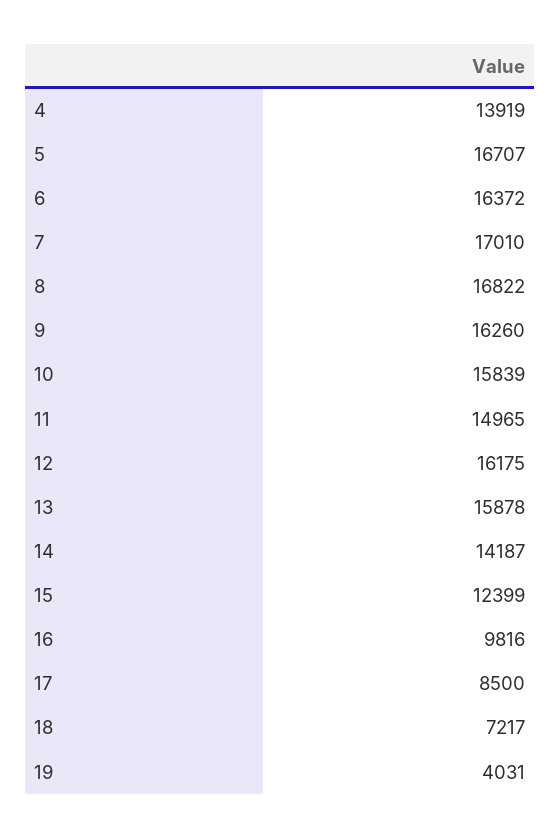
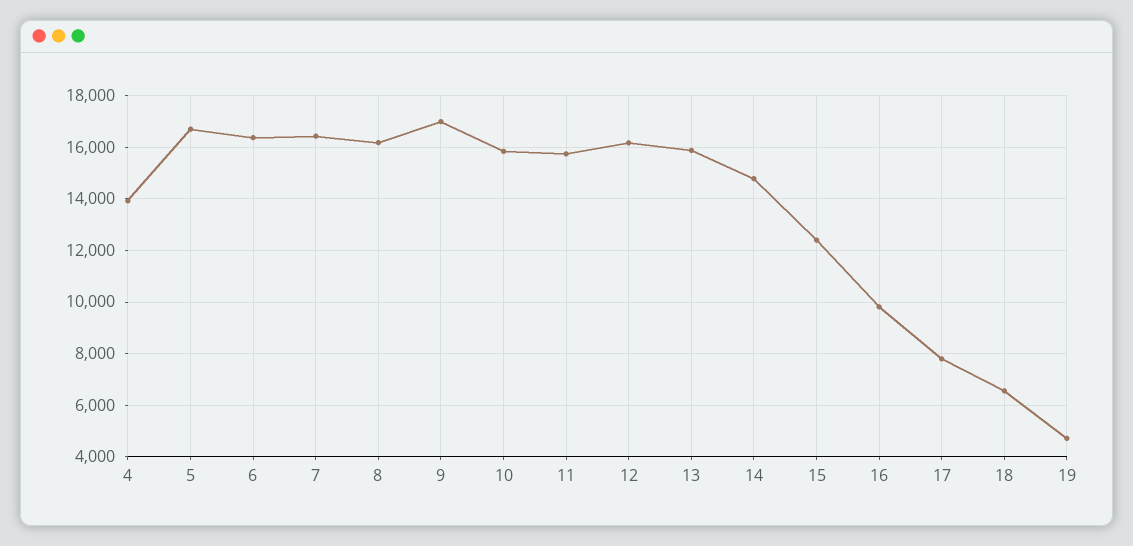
7: 17010 -> 16500
8: 16822 -> 16250
9: 16260 -> 17000
11: 14965 -> 15750
14: 14187 -> 14750
17: 8500 -> 7750
18: 7217 -> 6500
19: 4031 -> 4750

